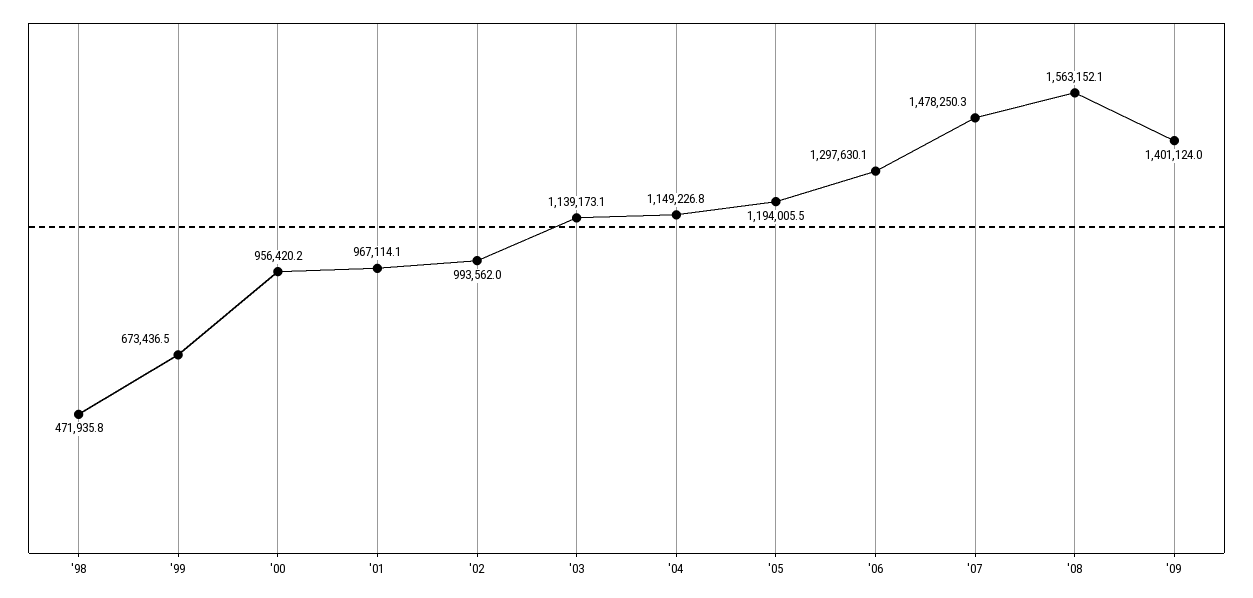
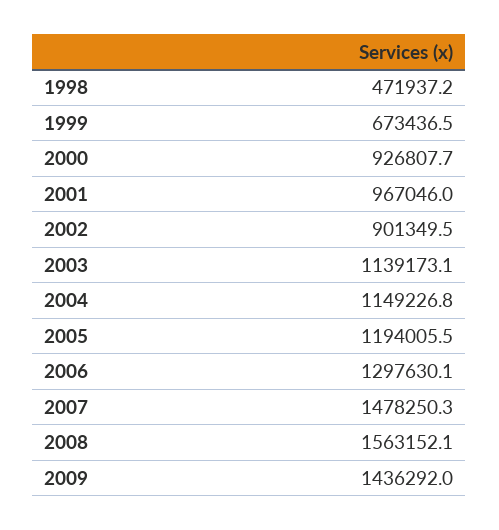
'98: 471935.8 -> 471937.2
'00: 956420.2 -> 926807.7
'01: 967114.1 -> 967046
'02: 993562 -> 901349.5
'09: 1401124 -> 1436292

